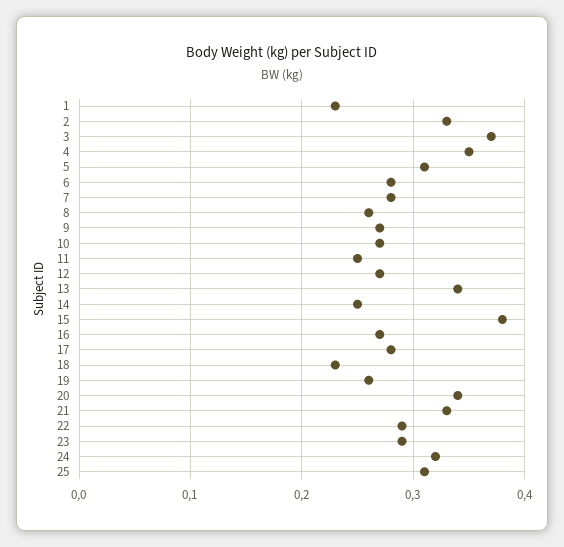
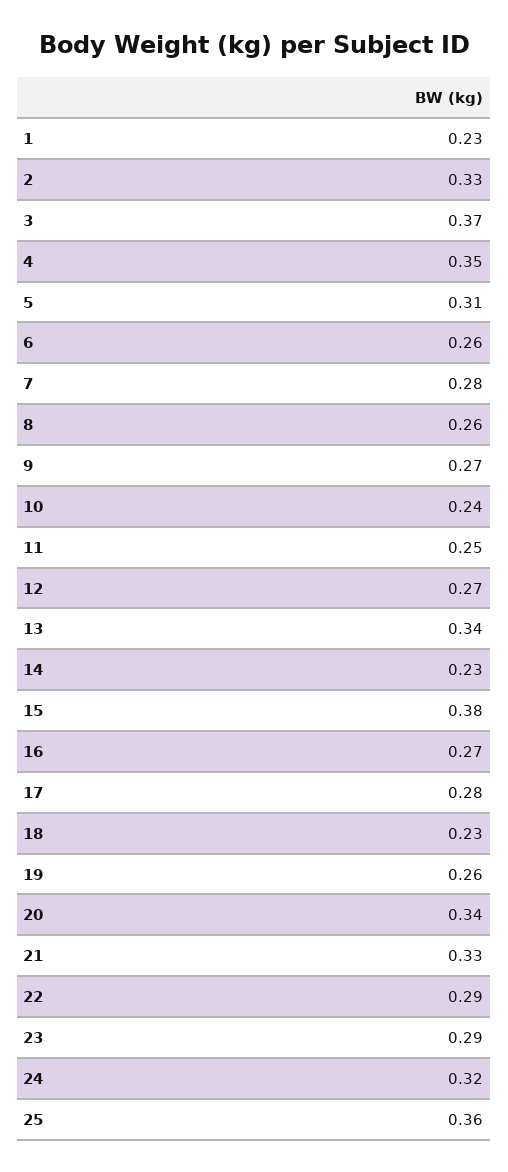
6: 0.28 -> 0.26
10: 0.27 -> 0.24
14: 0.25 -> 0.23
25: 0.31 -> 0.36

